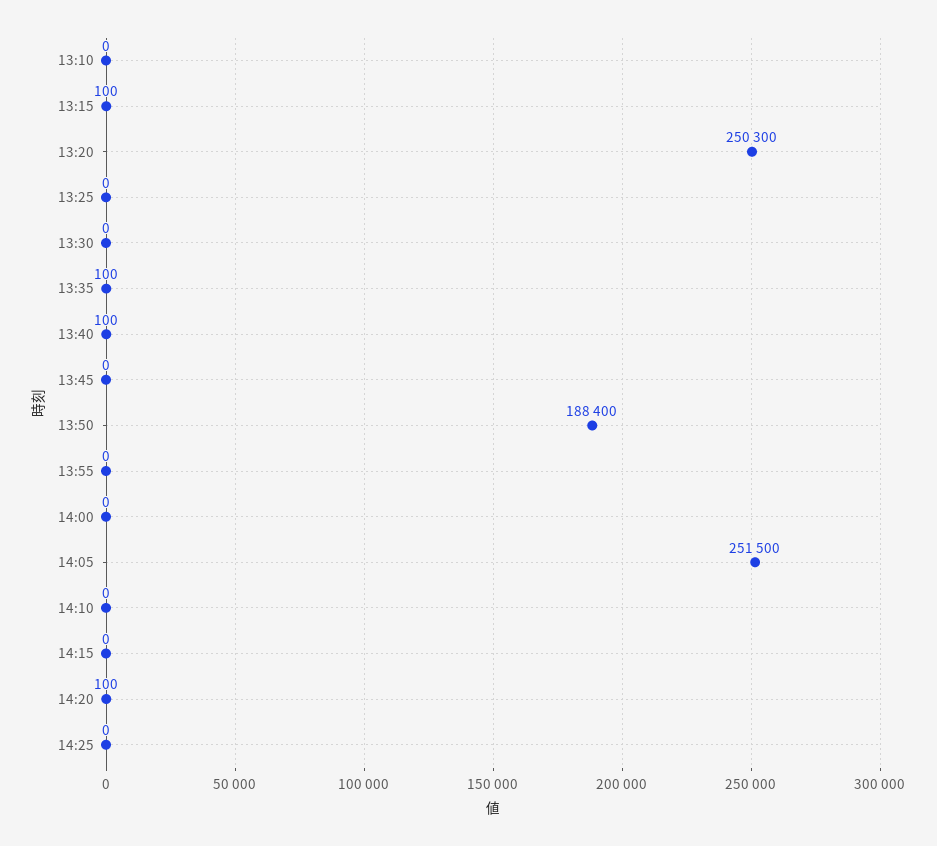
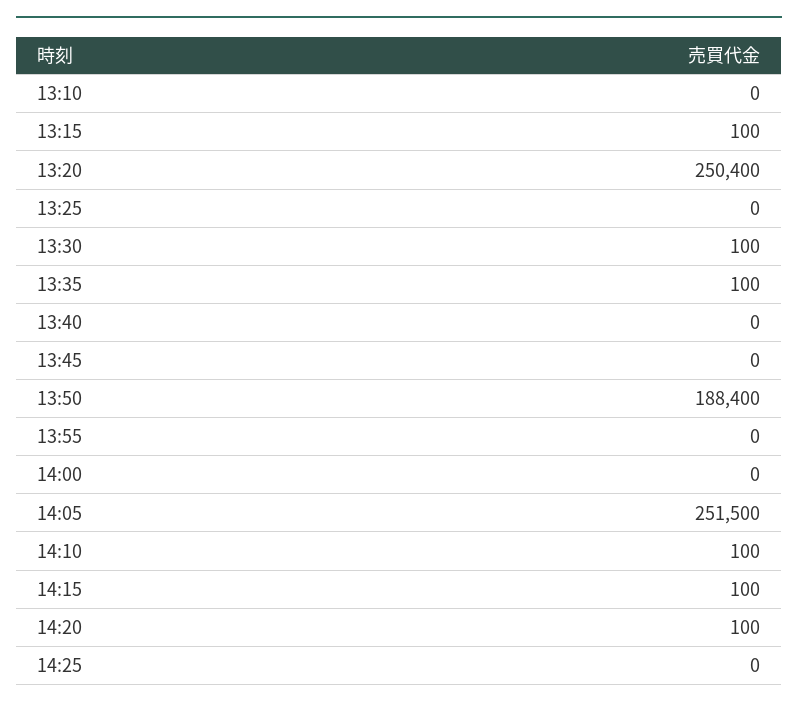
13:20: 250300 -> 250400
13:30: 0 -> 100
13:40: 100 -> 0
14:10: 0 -> 100
14:15: 0 -> 100

